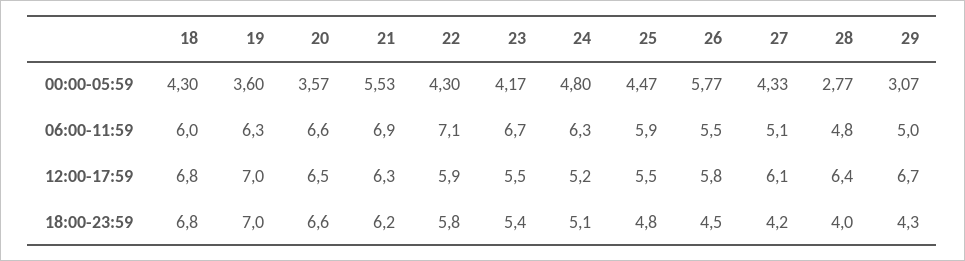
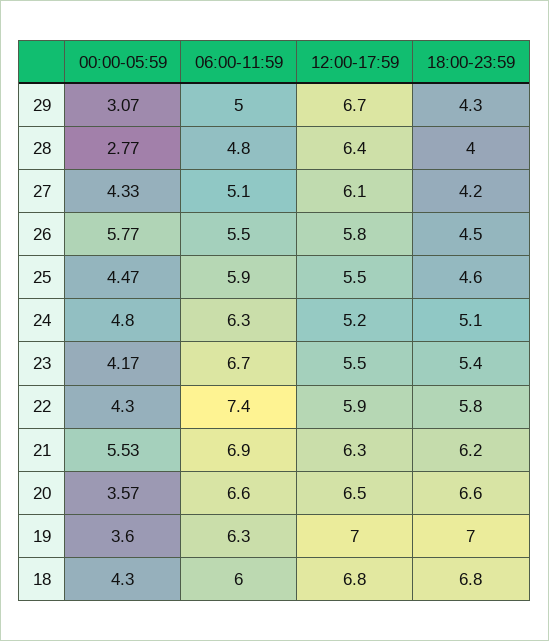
22, 06:00-11:59: 7.1 -> 7.4
25, 18:00-23:59: 4.8 -> 4.6

